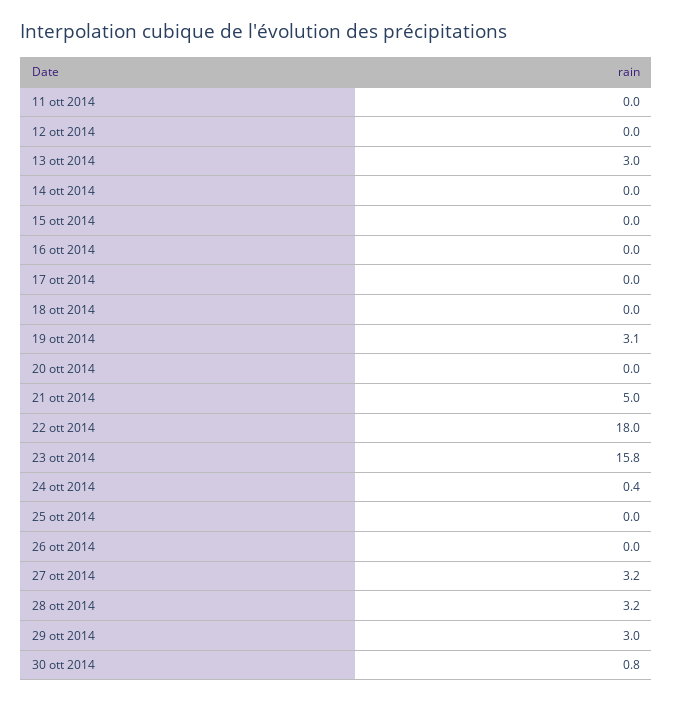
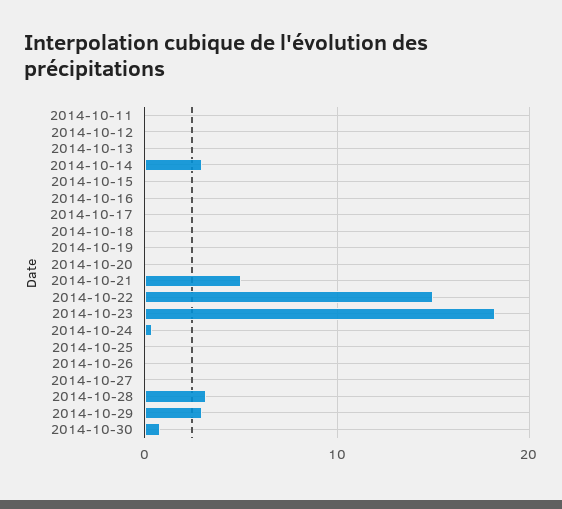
13 ott 2014: 3 -> 0
14 ott 2014: 0 -> 3
19 ott 2014: 3.1 -> 0
22 ott 2014: 18 -> 15
23 ott 2014: 15.8 -> 18
27 ott 2014: 3.2 -> 0

